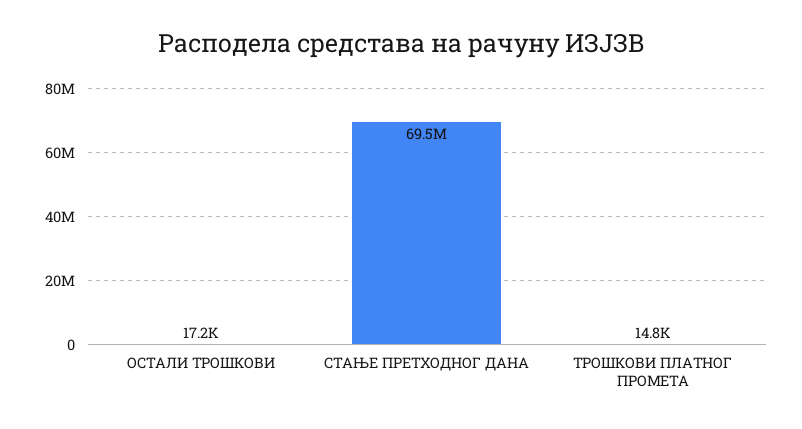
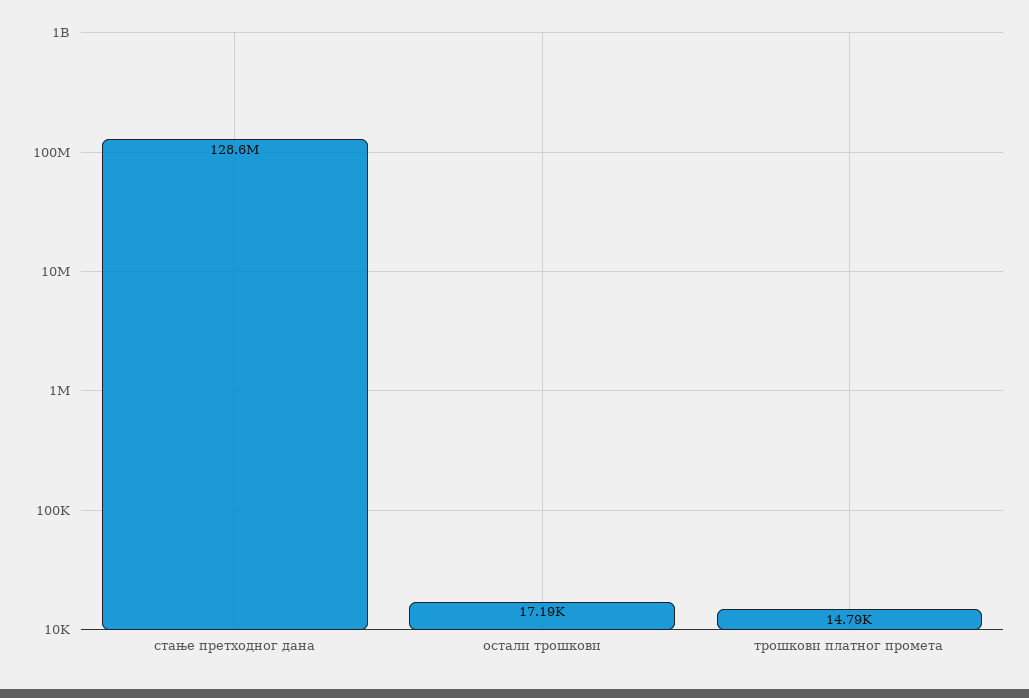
СТАЊЕ ПРЕТХОДНОГ ДАНА: 69500000 -> 128600000

